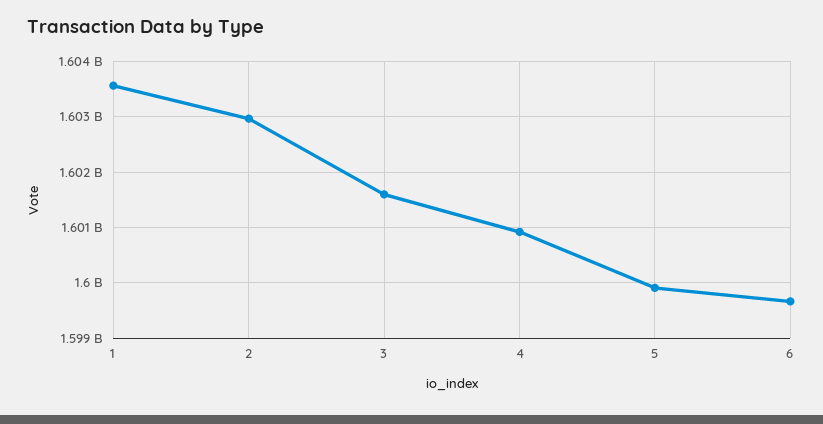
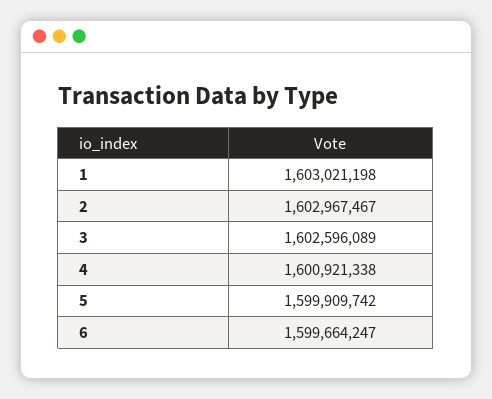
1: 1603600000 -> 1603021198
3: 1601600000 -> 1602596089

